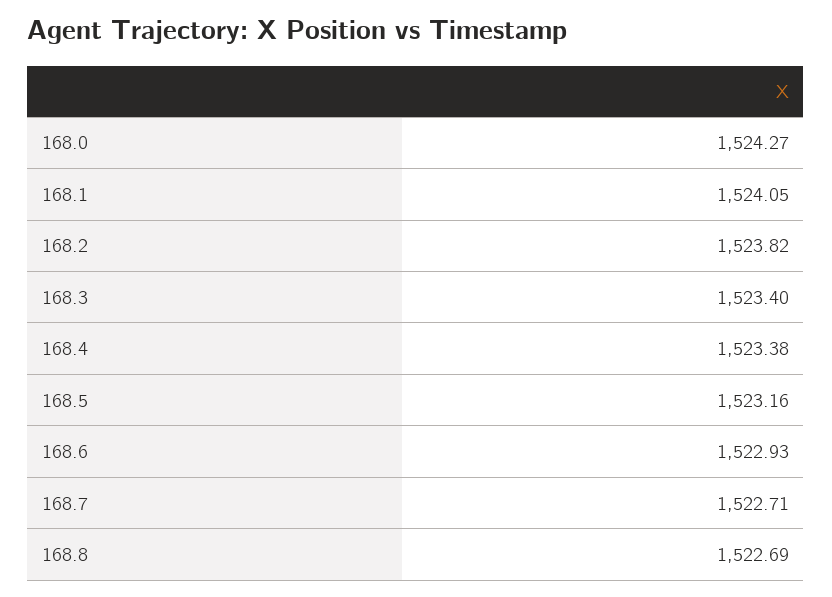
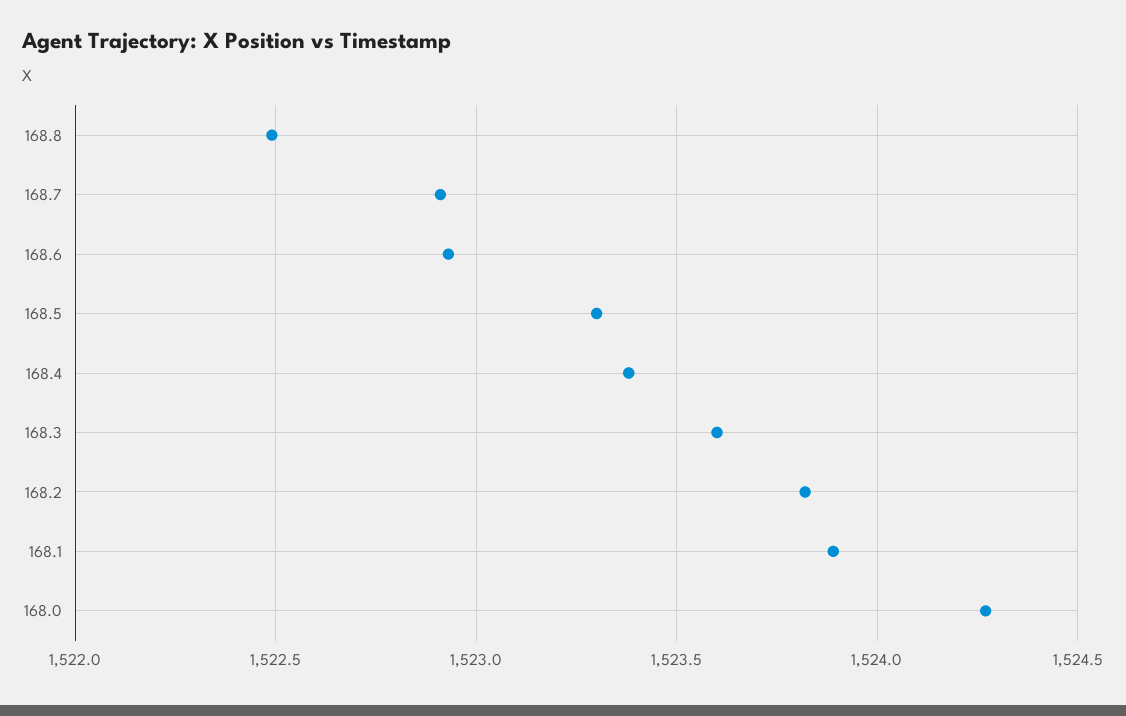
168.1: 1524.05 -> 1523.9
168.3: 1523.4 -> 1523.6
168.5: 1523.16 -> 1523.3
168.7: 1522.71 -> 1522.9
168.8: 1522.69 -> 1522.5

